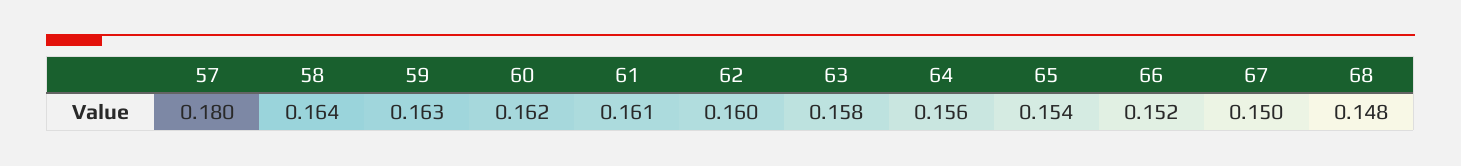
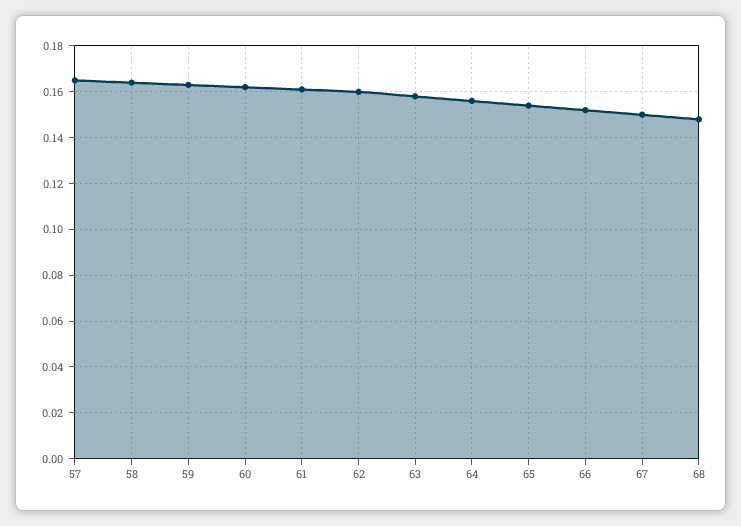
57: 0.18 -> 0.165

